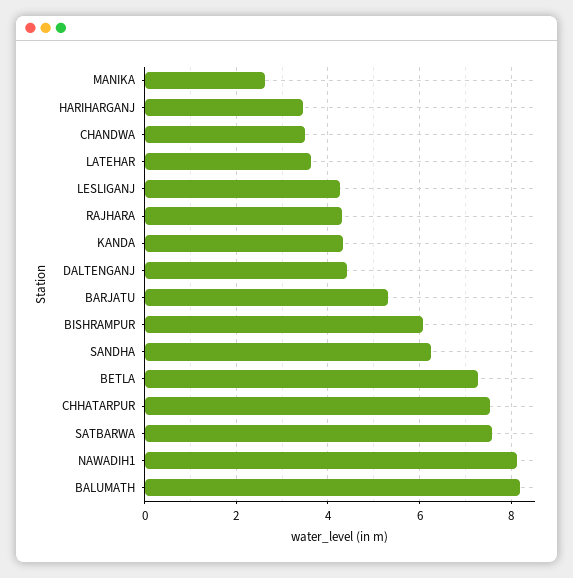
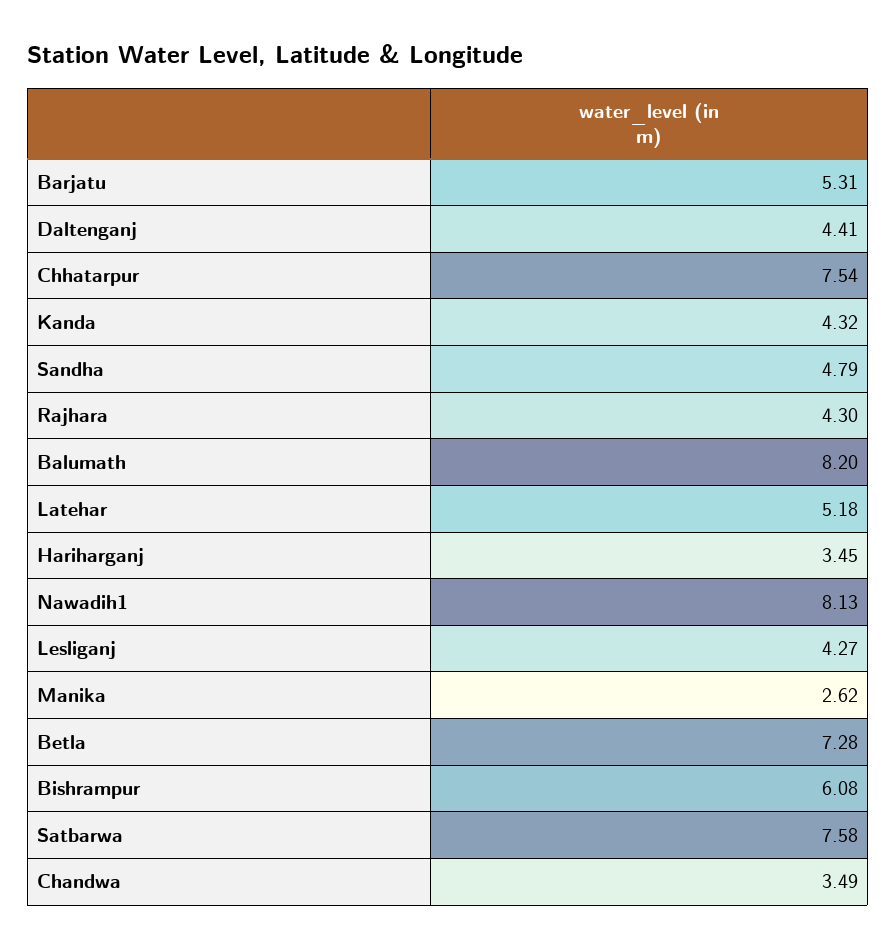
LATEHAR: 3.6 -> 5.18
SANDHA: 6.2 -> 4.79

